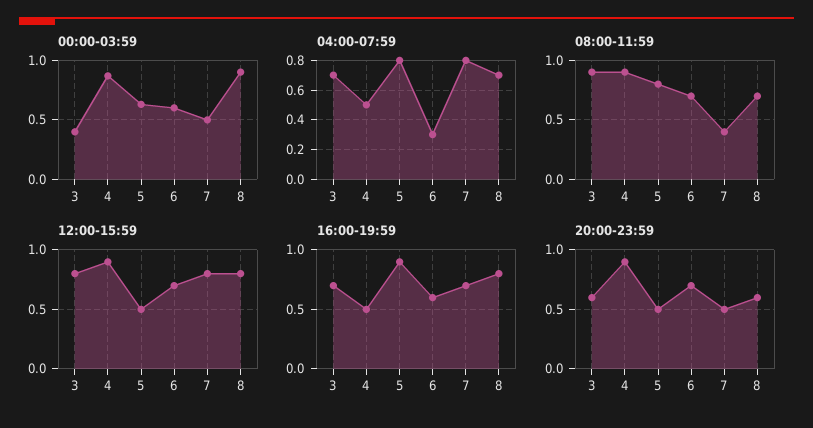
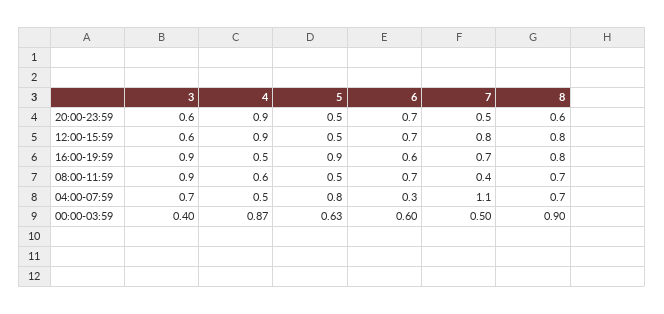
04:00-07:59, 7: 0.8 -> 1.1
08:00-11:59, 4: 0.9 -> 0.6
08:00-11:59, 5: 0.8 -> 0.5
12:00-15:59, 3: 0.8 -> 0.6
16:00-19:59, 3: 0.7 -> 0.9

